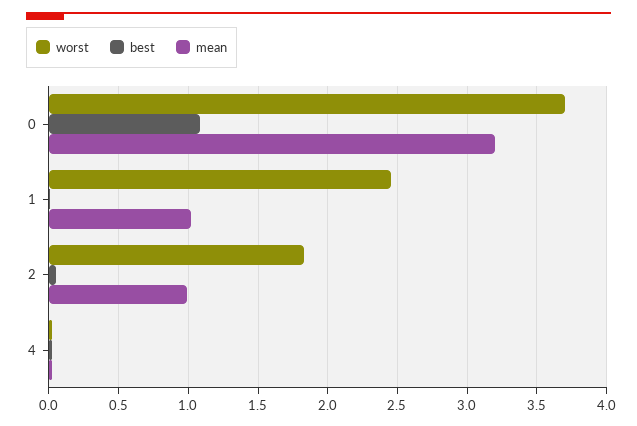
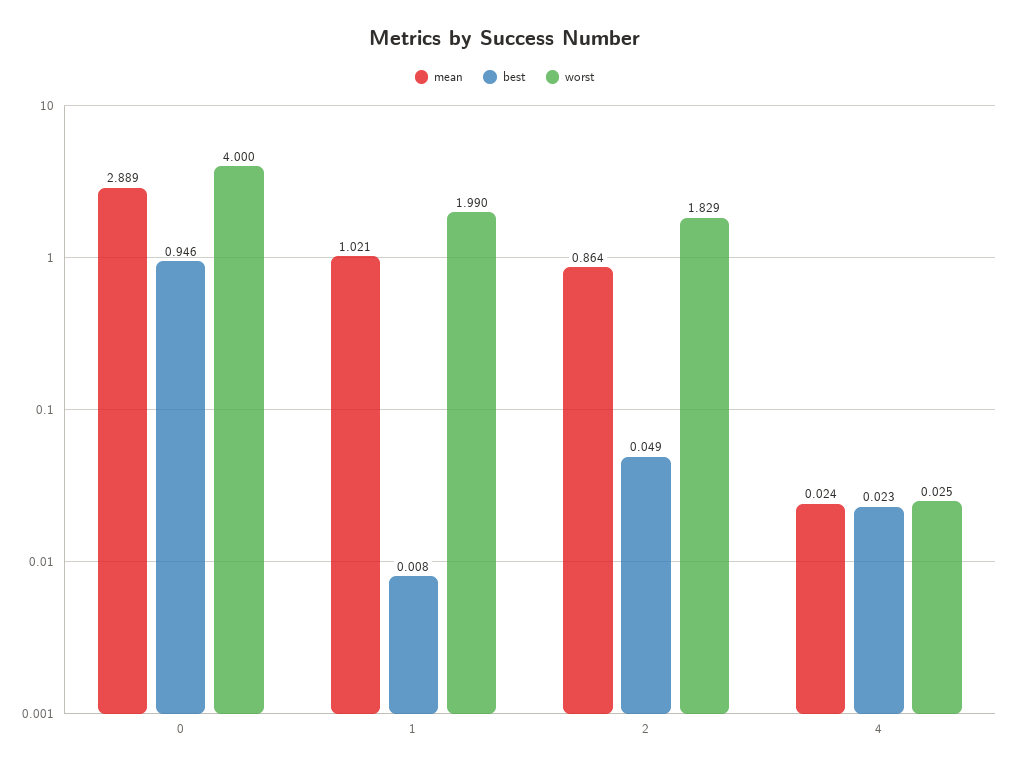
worst, 0: 3.7 -> 4
best, 0: 1.1 -> 0.946
mean, 0: 3.2 -> 2.889
worst, 1: 2.45 -> 1.99
mean, 2: 1 -> 0.864

